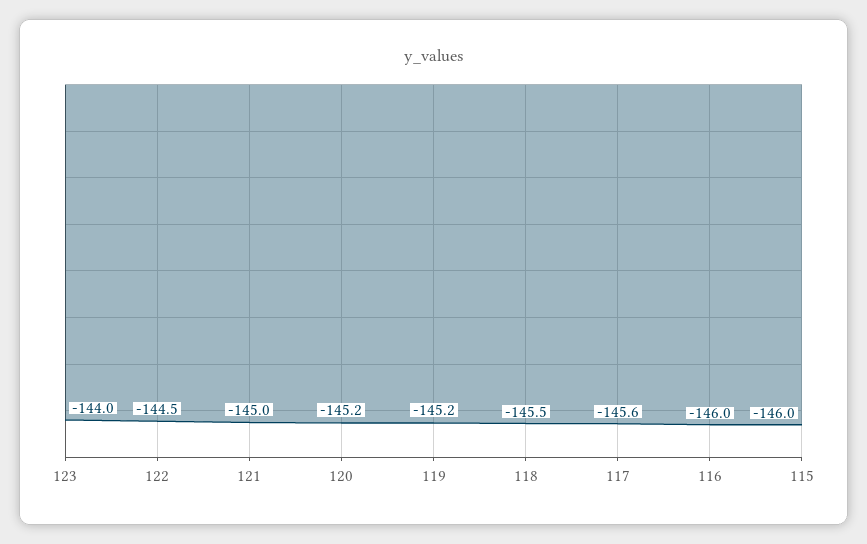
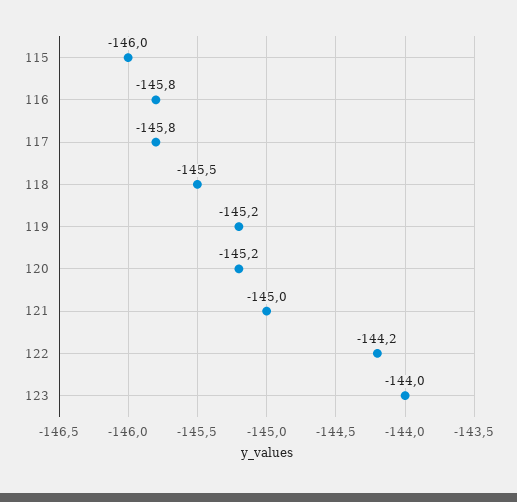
122: -144.5 -> -144.2
117: -145.6 -> -145.8
116: -146 -> -145.8

